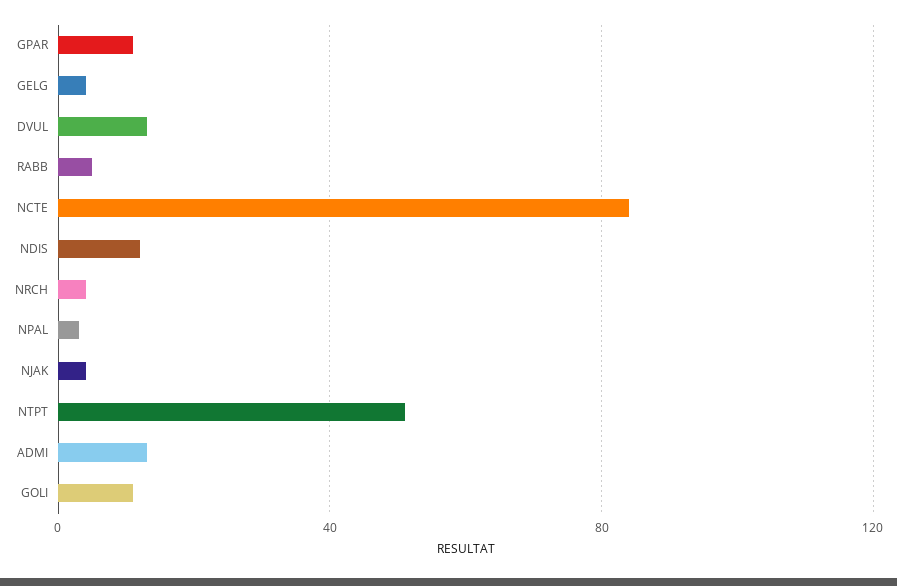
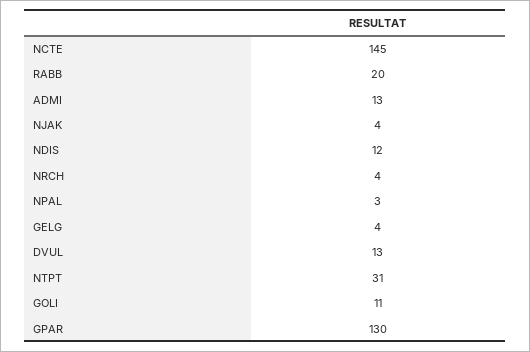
GPAR: 10 -> 130
RABB: 5 -> 20
NCTE: 85 -> 145
NTPT: 50 -> 31

